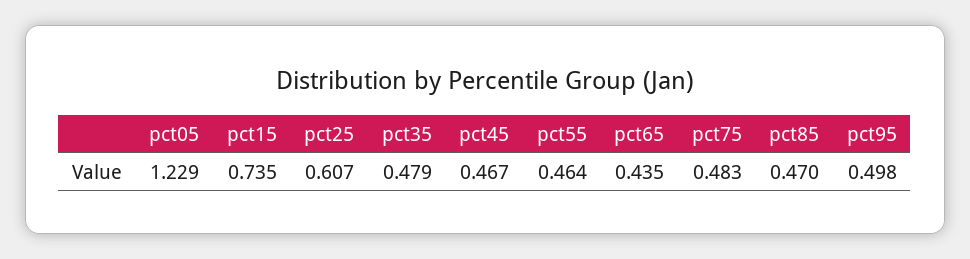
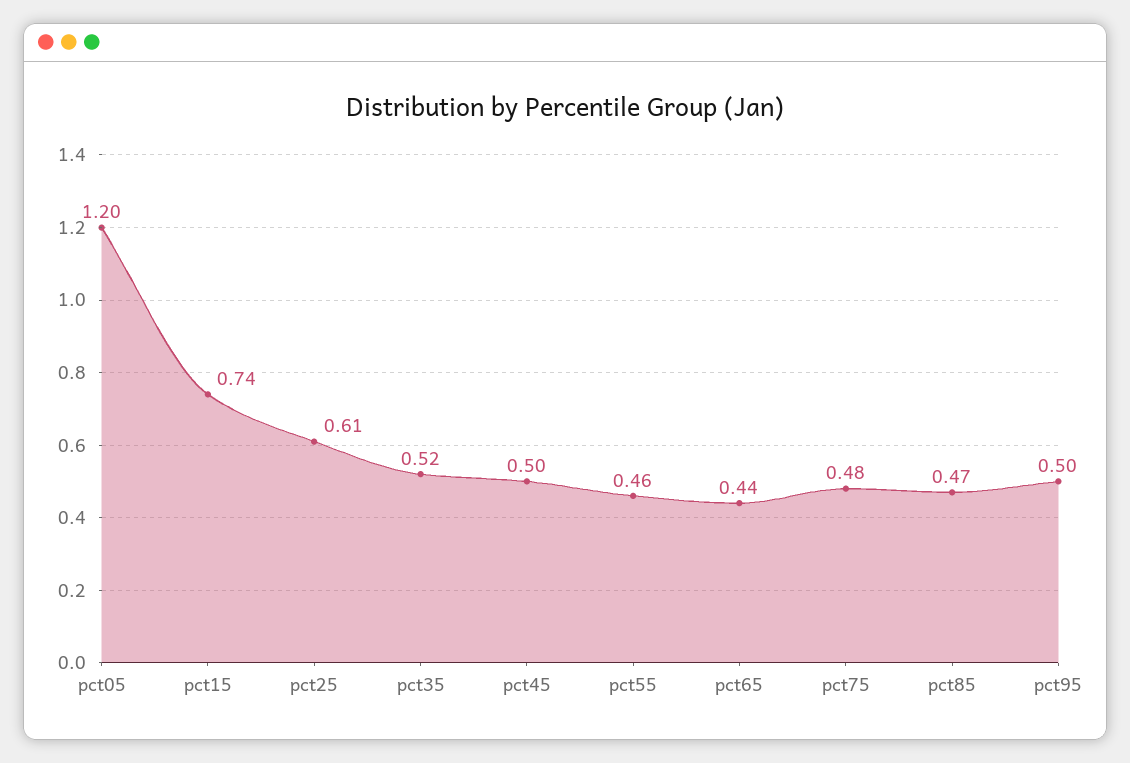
pct05: 1.229 -> 1.2
pct35: 0.479 -> 0.52
pct45: 0.467 -> 0.5

